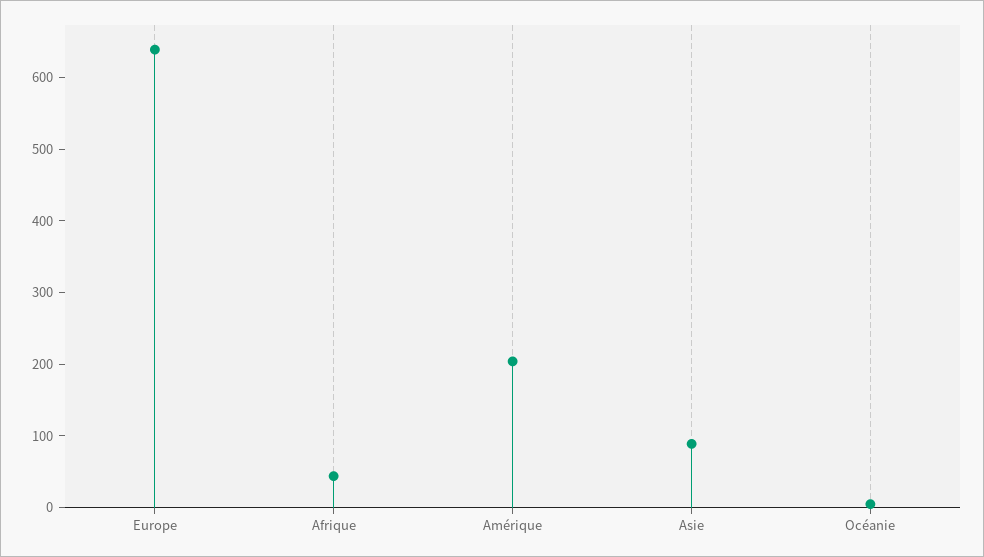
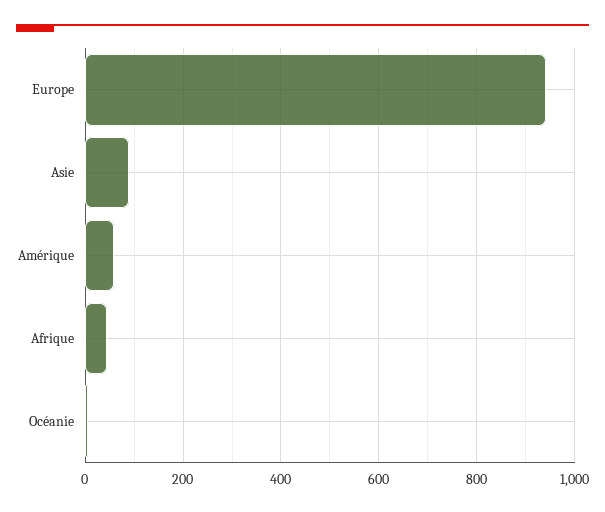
Europe: 640 -> 940
Amérique: 200 -> 60

